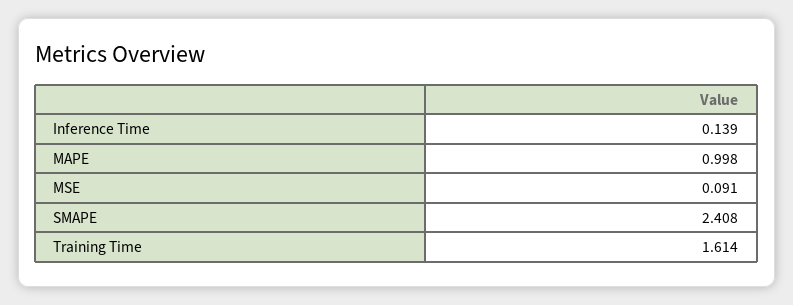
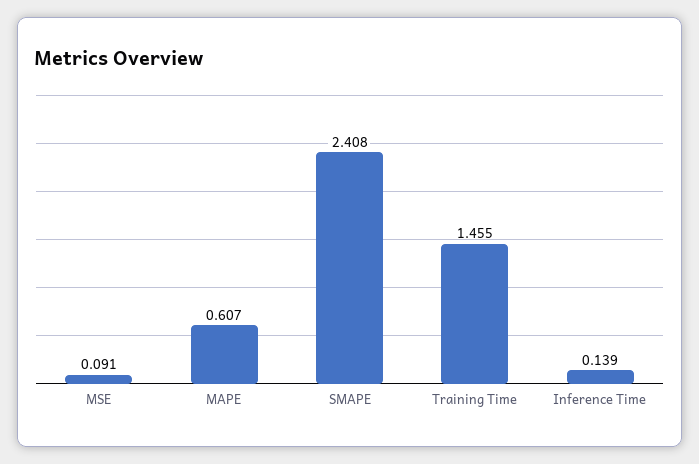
MAPE: 0.998 -> 0.607
Training Time: 1.614 -> 1.455

